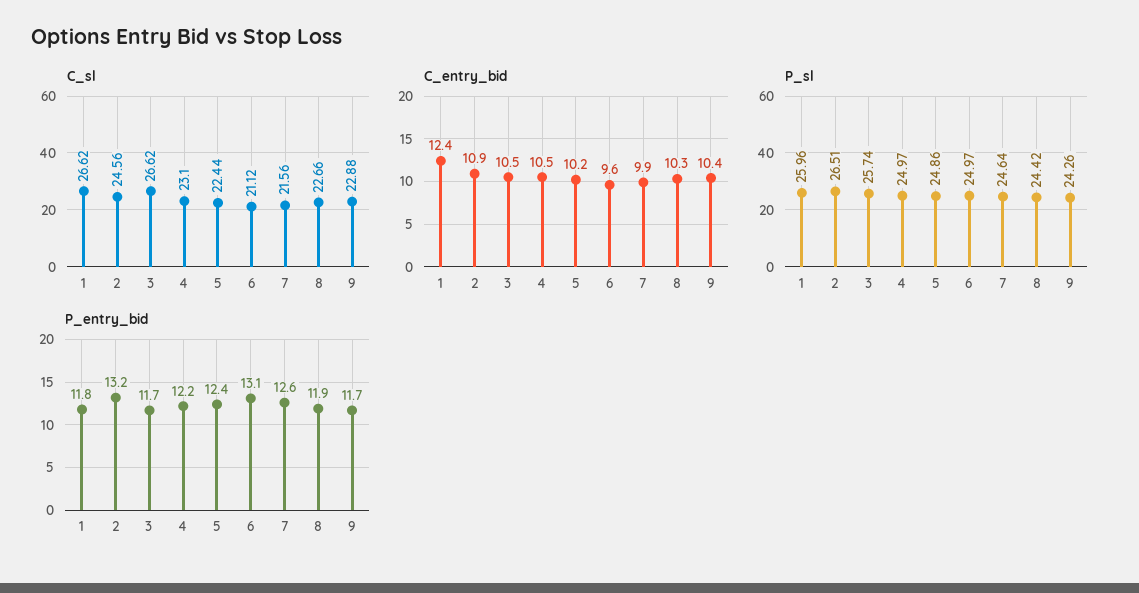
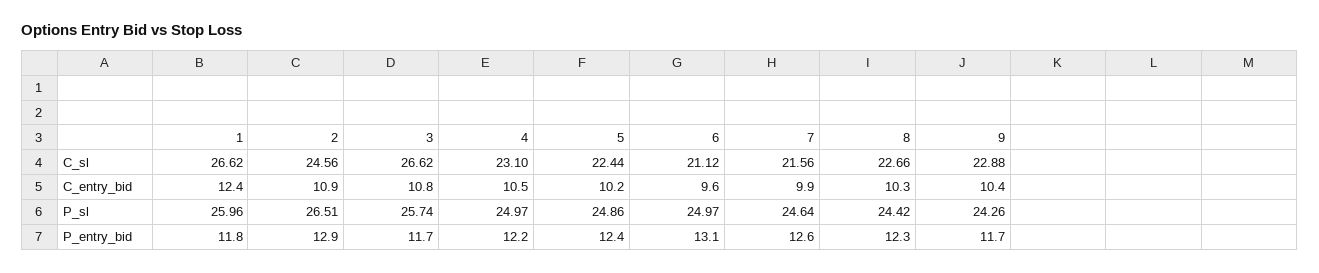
C_entry_bid, 3: 10.5 -> 10.8
P_entry_bid, 2: 13.2 -> 12.9
P_entry_bid, 8: 11.9 -> 12.3

